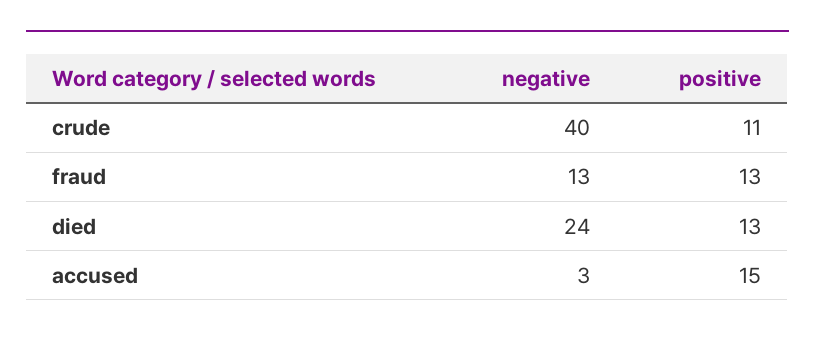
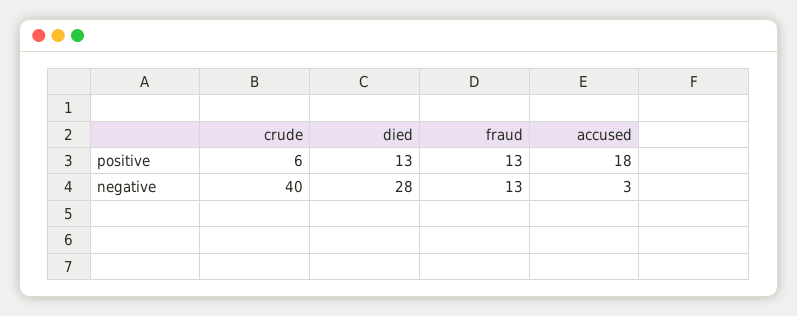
positive, crude: 11 -> 6
negative, died: 24 -> 28
positive, accused: 15 -> 18

